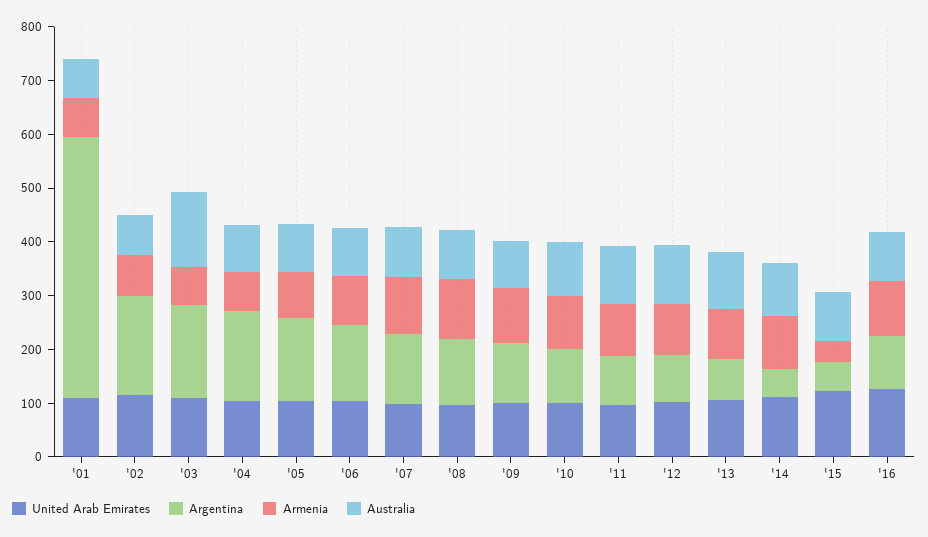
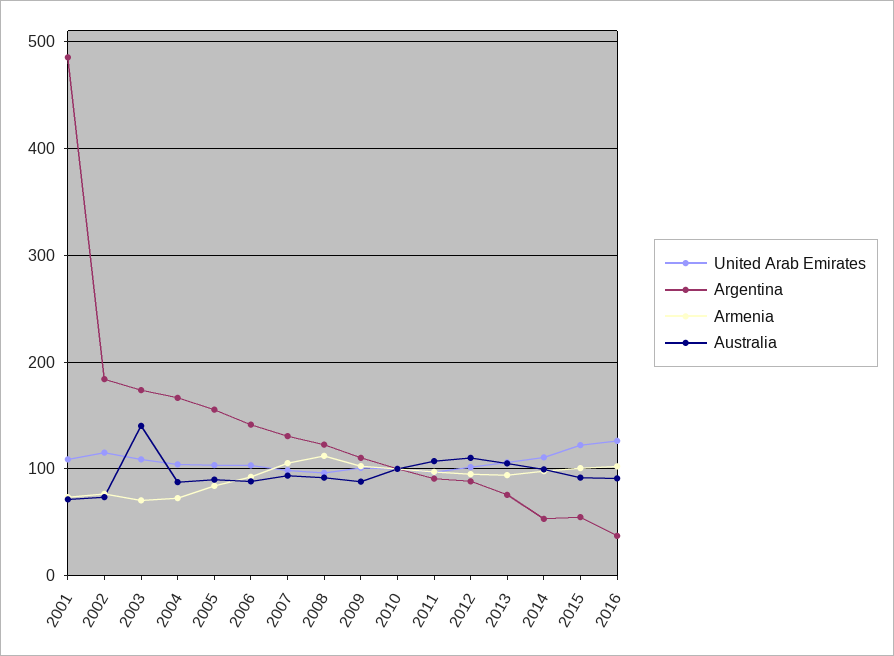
Armenia, '15: 40 -> 100
Argentina, '16: 100 -> 40

